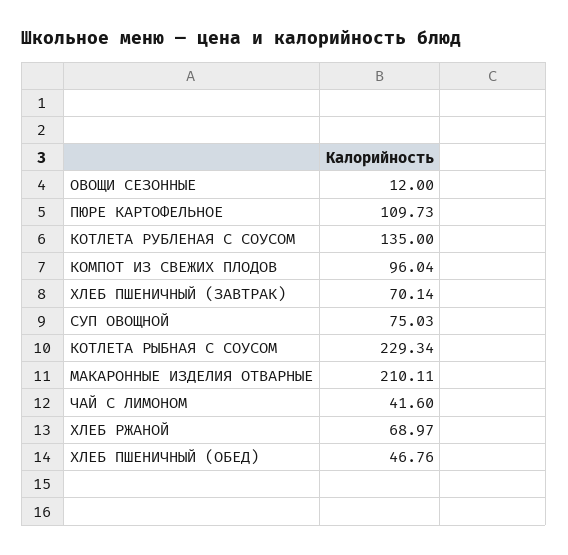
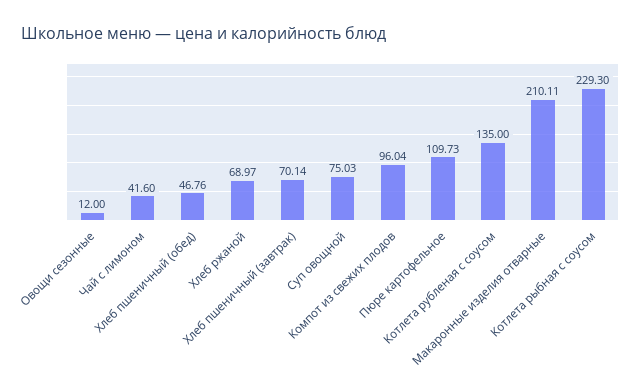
КОТЛЕТА РЫБНАЯ С СОУСОМ: 229.34 -> 229.3

